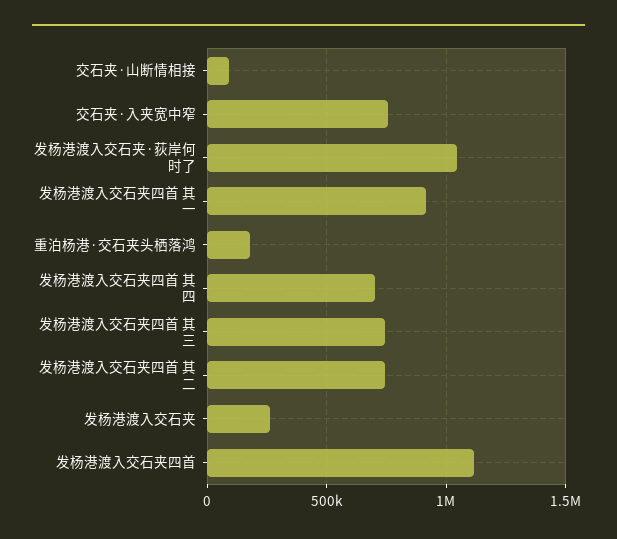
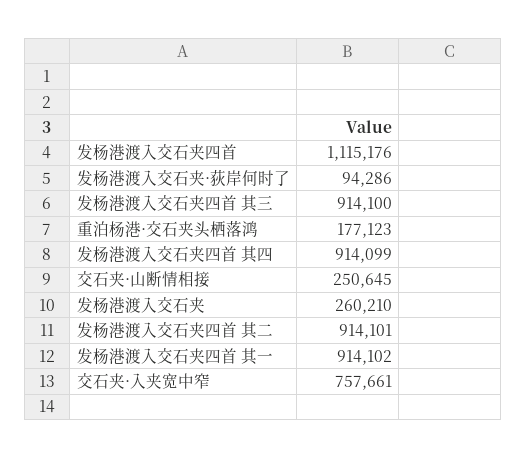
交石夹·山断情相接: 100000 -> 250645
发杨港渡入交石夹·荻岸何时了: 1050000 -> 94286
发杨港渡入交石夹四首 其四: 700000 -> 914099
发杨港渡入交石夹四首 其三: 750000 -> 914100
发杨港渡入交石夹四首 其二: 750000 -> 914101

